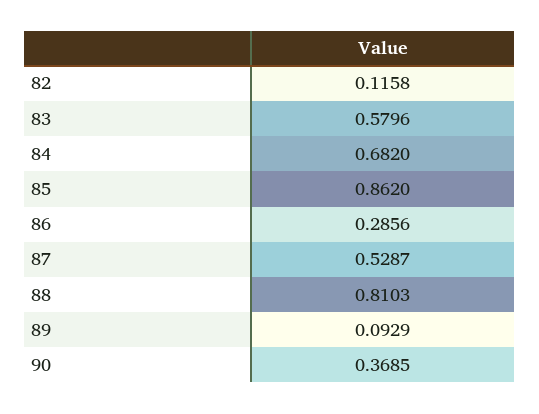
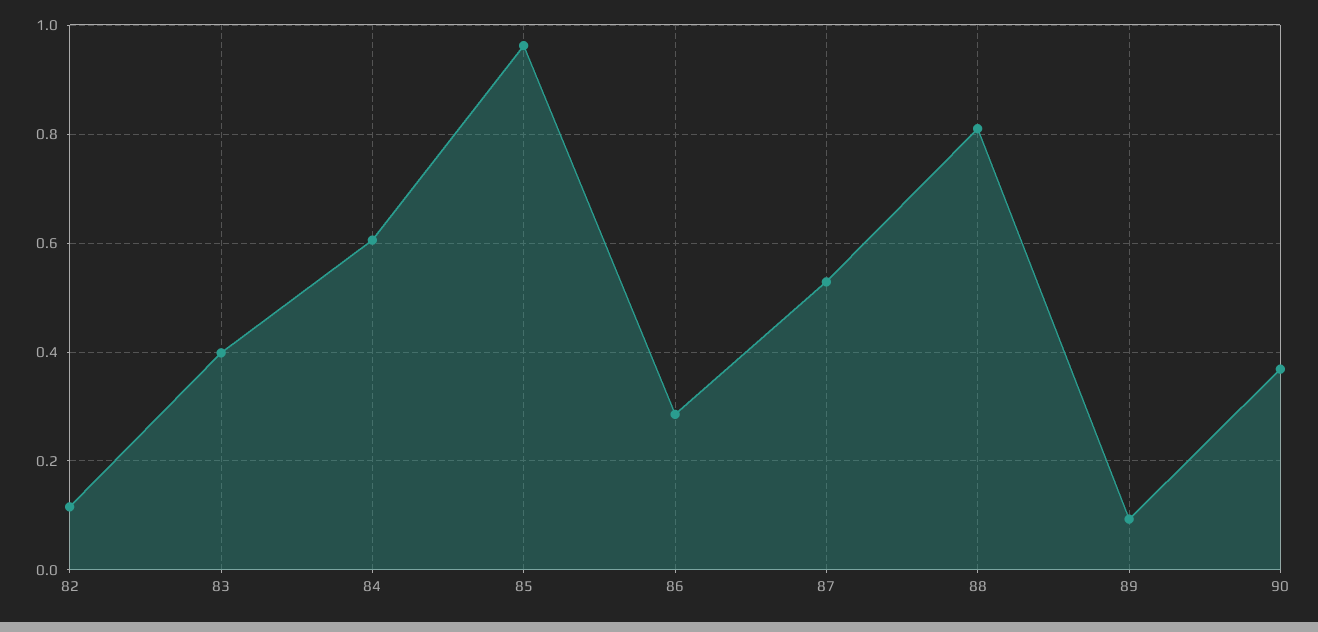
83: 0.5796 -> 0.4
84: 0.682 -> 0.6
85: 0.862 -> 0.96

